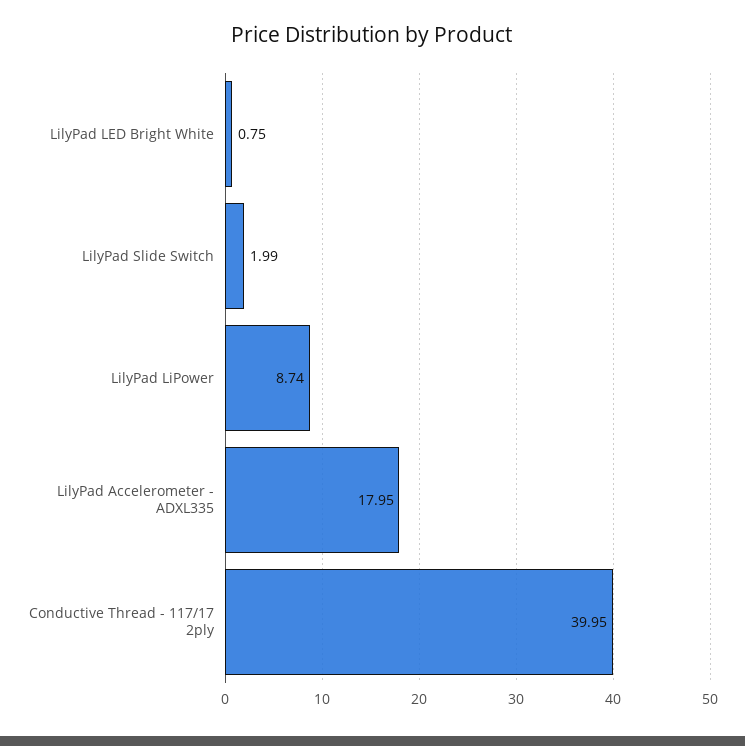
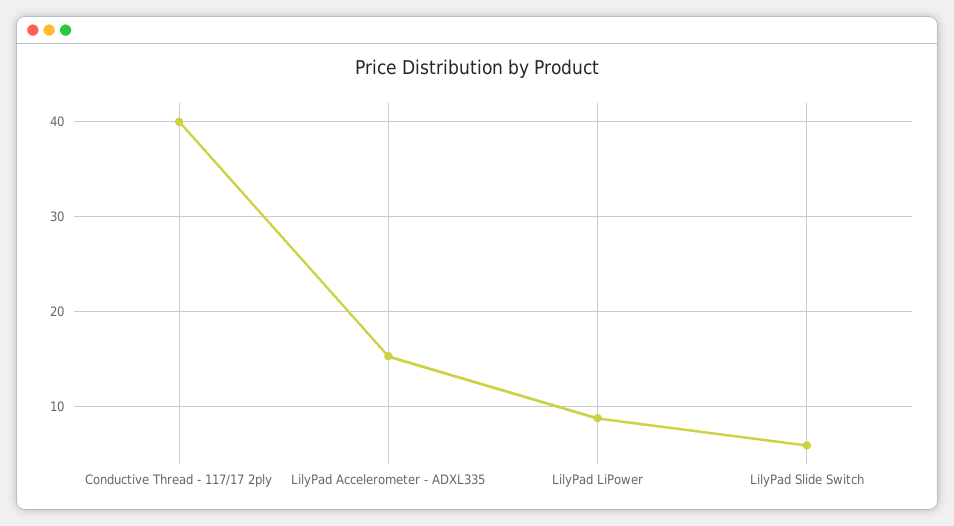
LilyPad LED Bright White: 0.75 -> none
LilyPad Slide Switch: 1.99 -> 6
LilyPad Accelerometer - ADXL335: 17.95 -> 15

